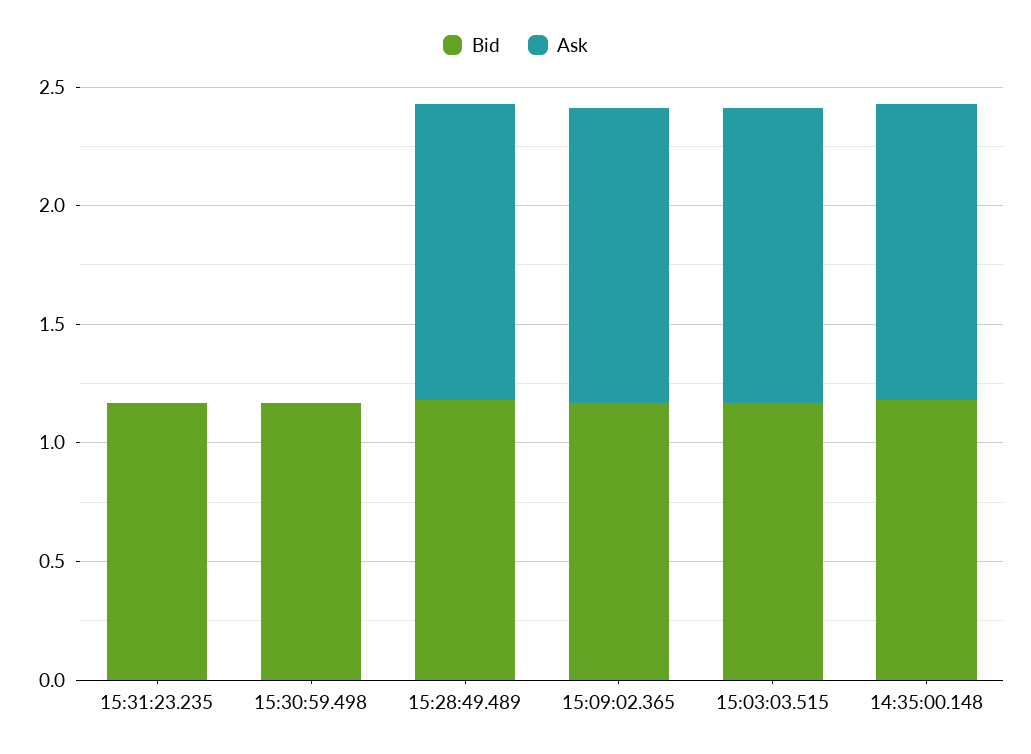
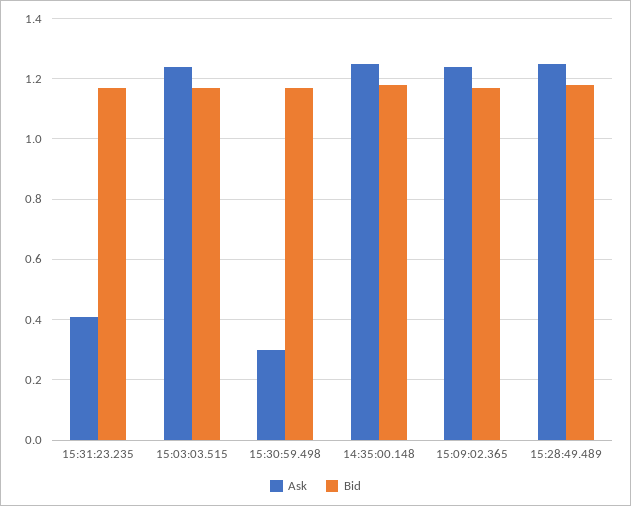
Ask, 15:31:23.235: 0 -> 0.4
Ask, 15:30:59.498: 0 -> 0.3

